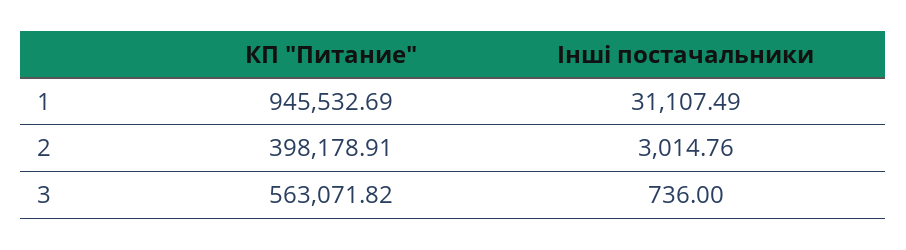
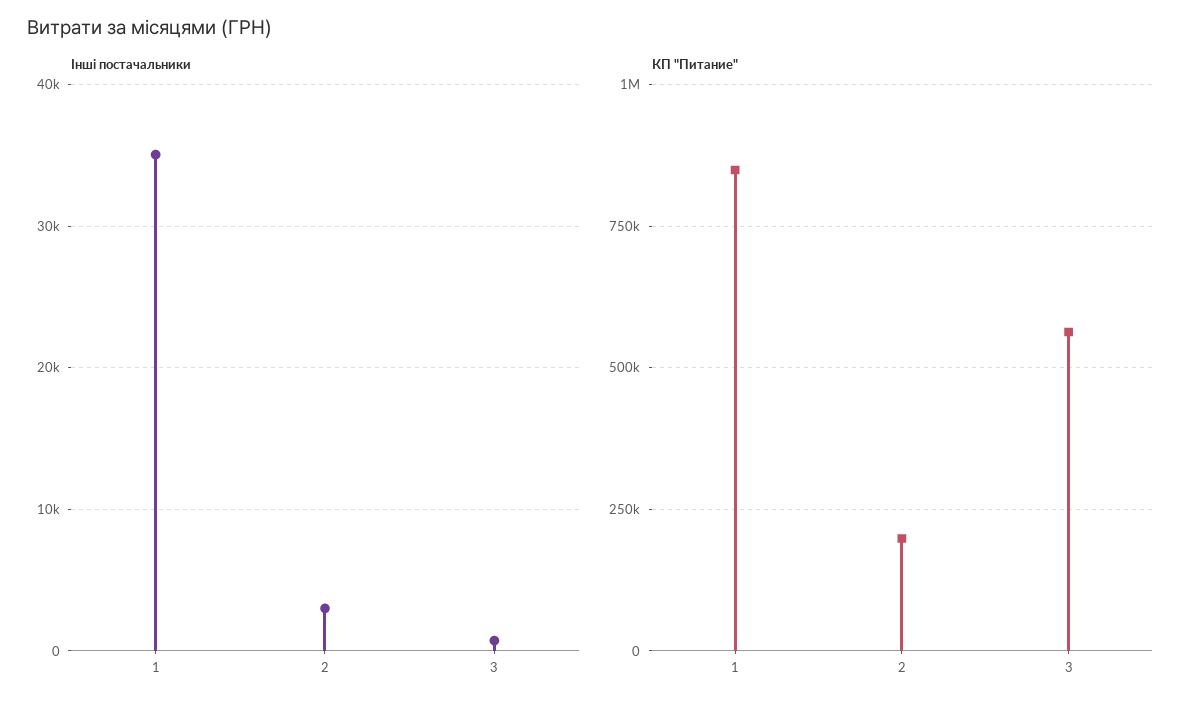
КП "Питание", 1: 945532.69 -> 850000
Інші постачальники, 1: 31107.49 -> 35000
КП "Питание", 2: 398178.91 -> 200000

